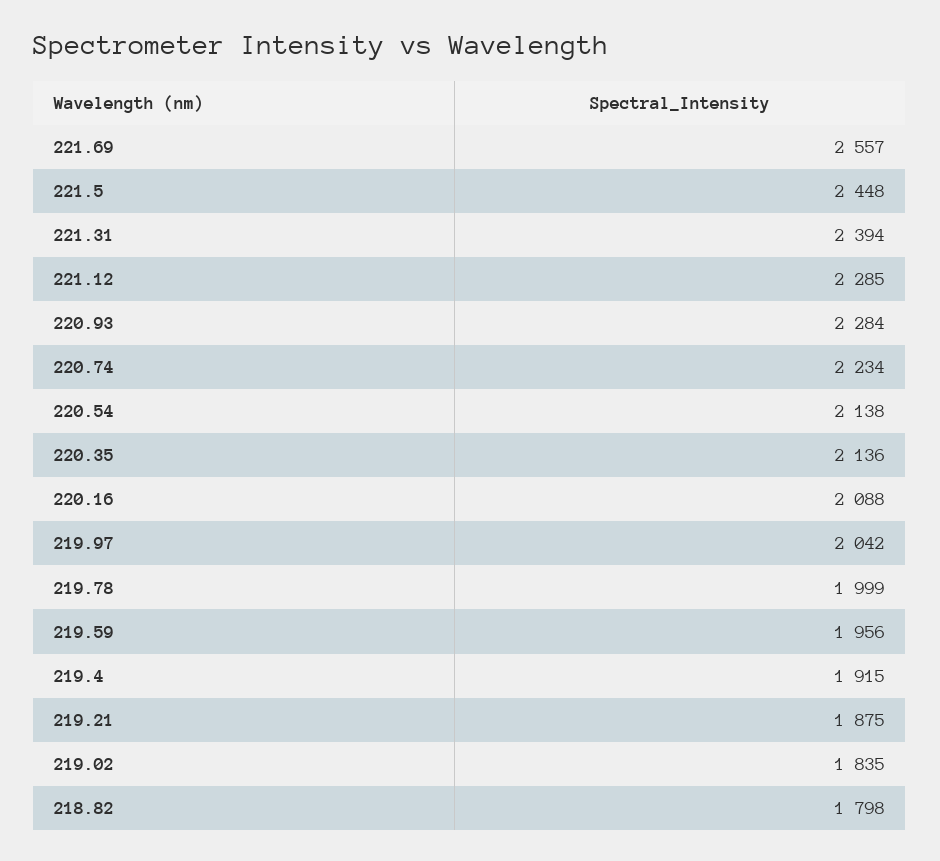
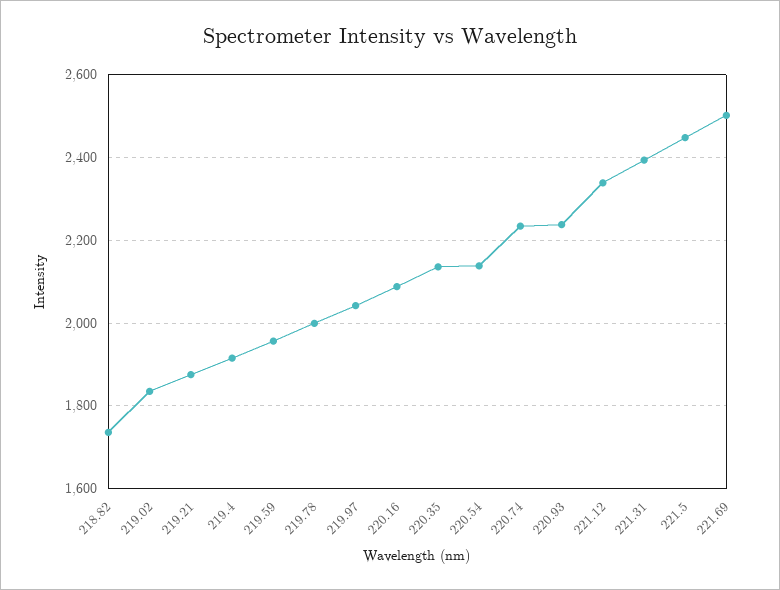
221.69: 2557 -> 2500
221.12: 2285 -> 2340
220.93: 2284 -> 2240
218.82: 1798 -> 1740

